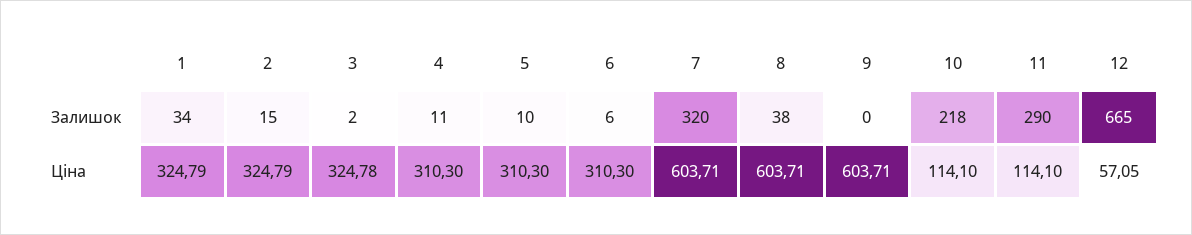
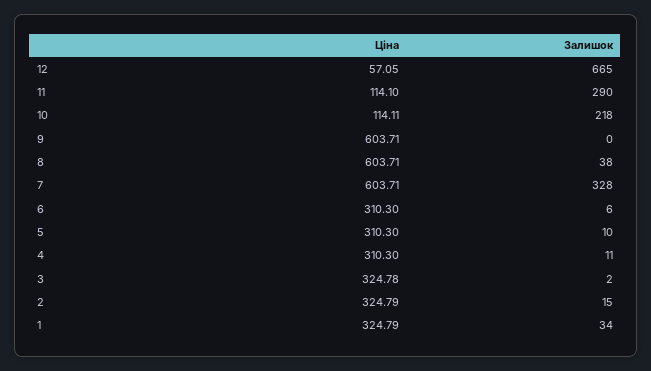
7, Залишок: 320 -> 328
10, Ціна: 114.1 -> 114.11

